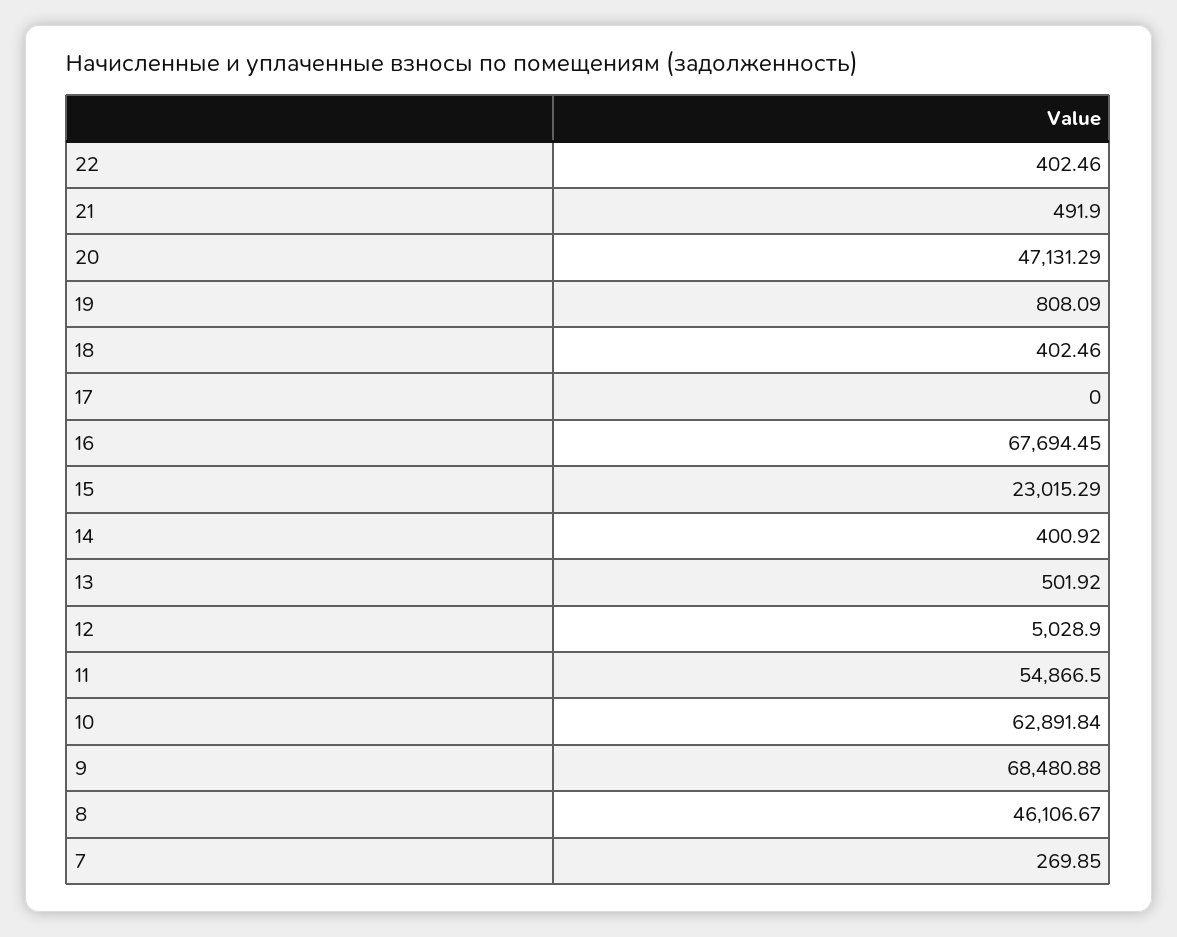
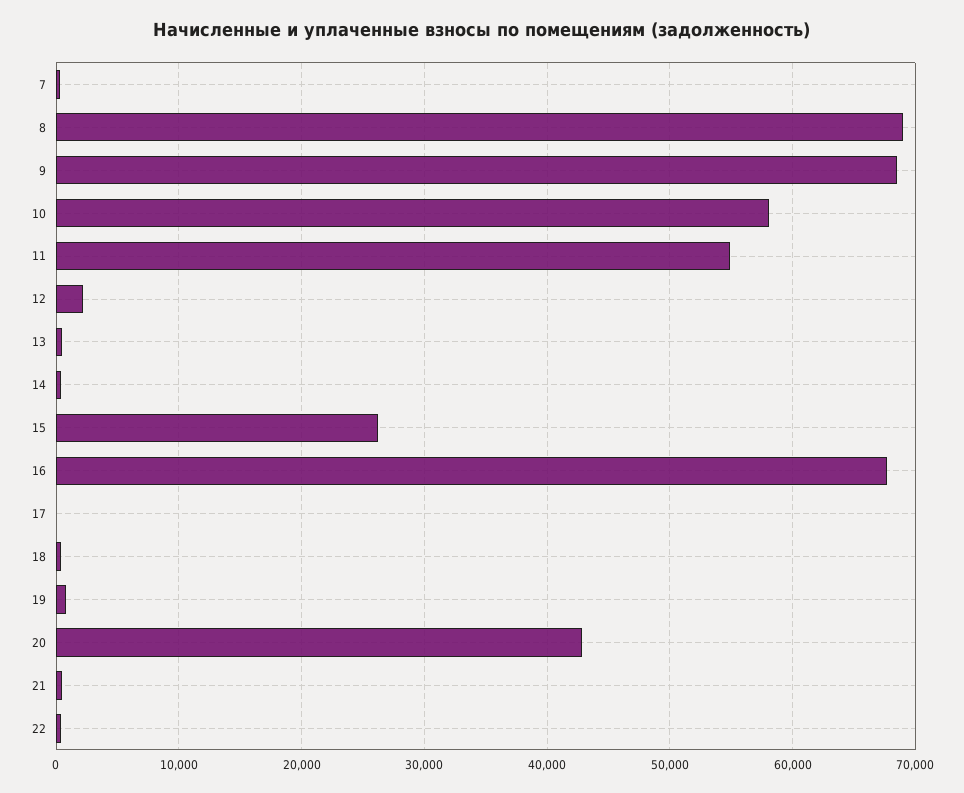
20: 47131.29 -> 43000
15: 23015.29 -> 26000
12: 5028.9 -> 2000
10: 62891.84 -> 58000
8: 46106.67 -> 69000

